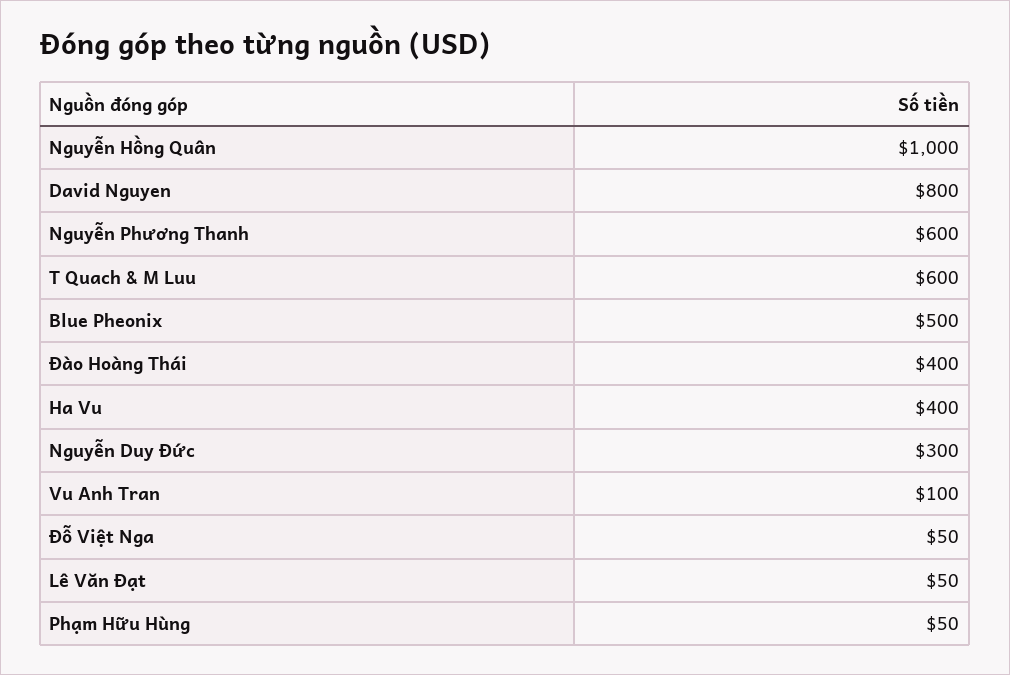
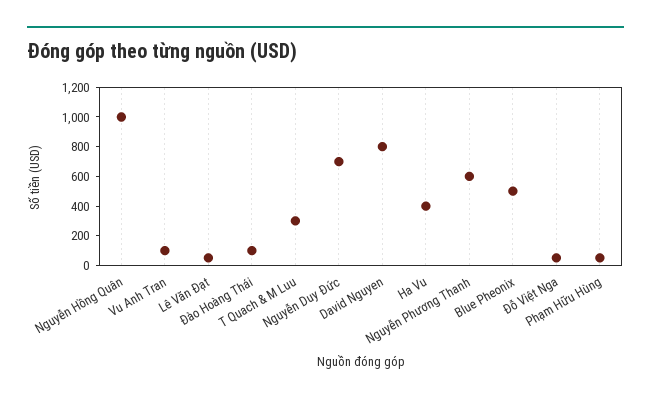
T Quach & M Luu: 600 -> 300
Đào Hoàng Thái: 400 -> 100
Nguyễn Duy Đức: 300 -> 700

